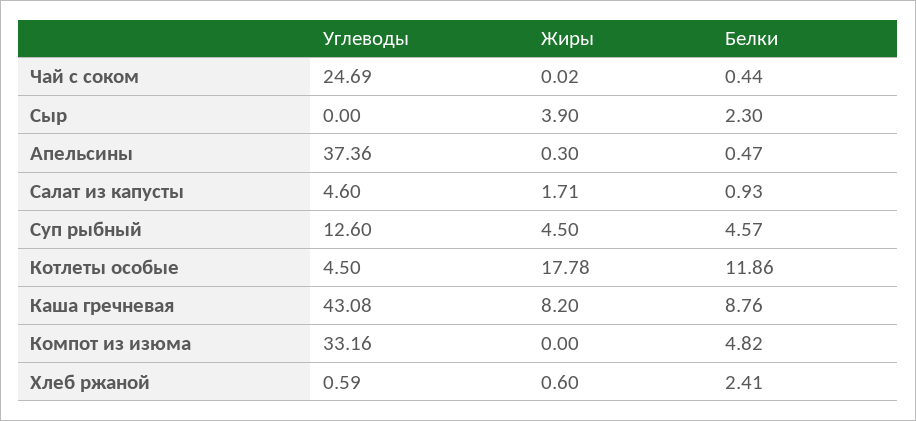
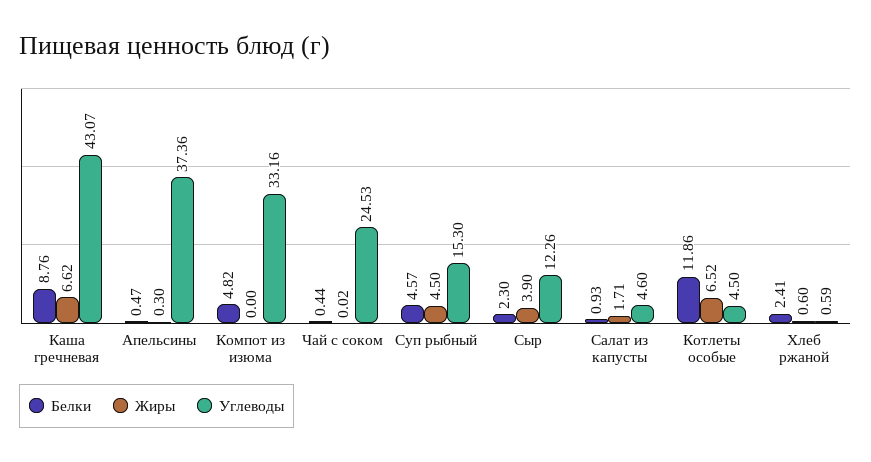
Углеводы, Чай с соком: 24.69 -> 24.53
Углеводы, Сыр: 0 -> 12.26
Углеводы, Суп рыбный: 12.6 -> 15.3
Жиры, Котлеты особые: 17.78 -> 6.52
Углеводы, Каша гречневая: 43.08 -> 43.07
Жиры, Каша гречневая: 8.2 -> 6.62

